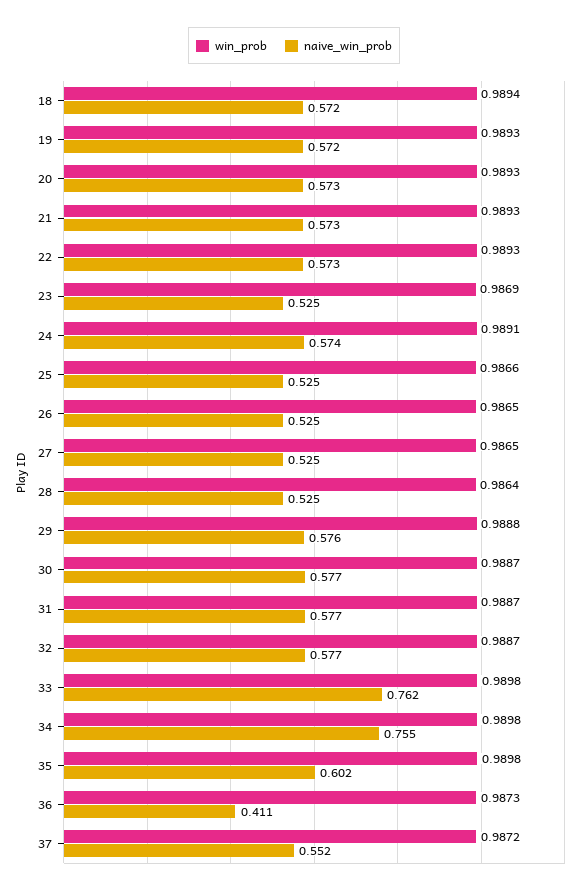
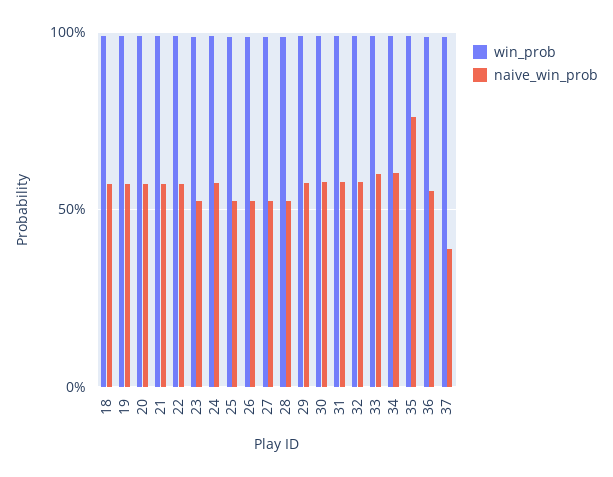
naive_win_prob, 33: 0.762 -> 0.6
naive_win_prob, 34: 0.755 -> 0.6
naive_win_prob, 35: 0.602 -> 0.75
naive_win_prob, 36: 0.411 -> 0.55
naive_win_prob, 37: 0.552 -> 0.4

